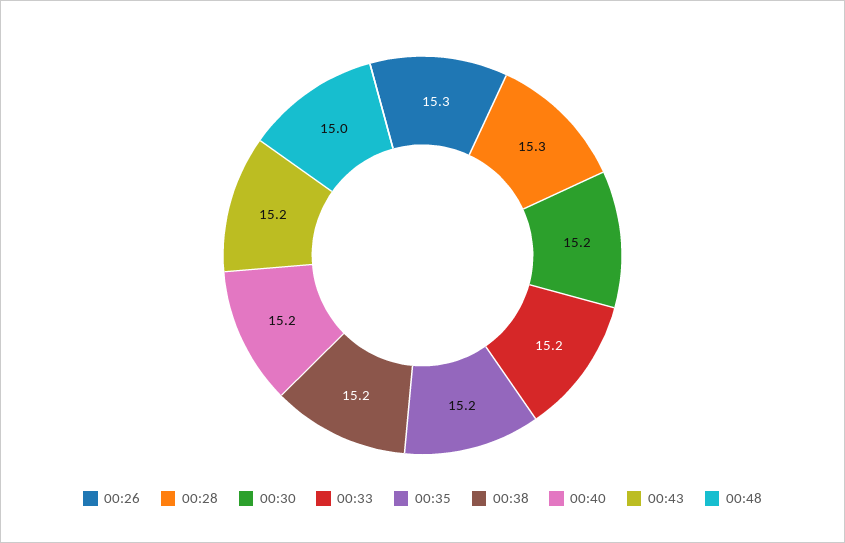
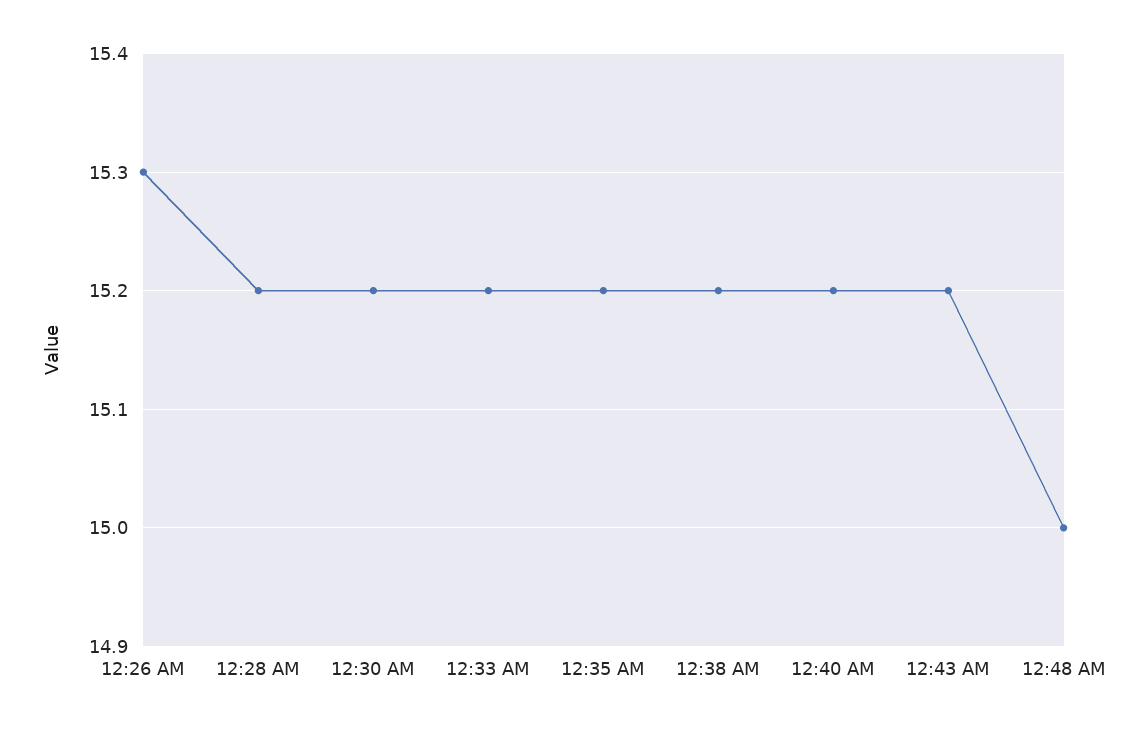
00:28: 15.3 -> 15.2

